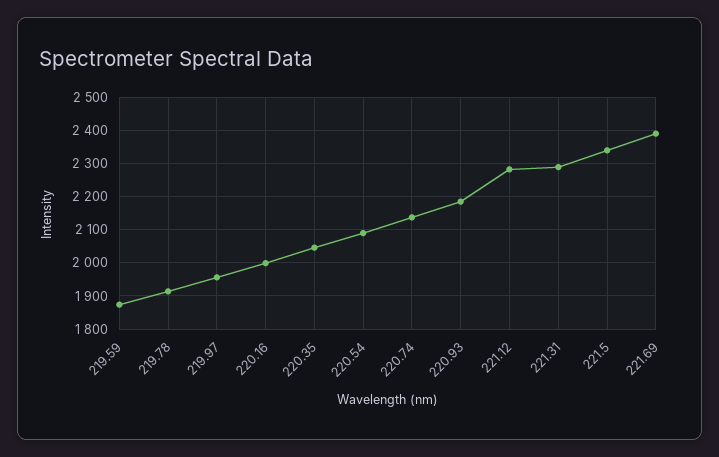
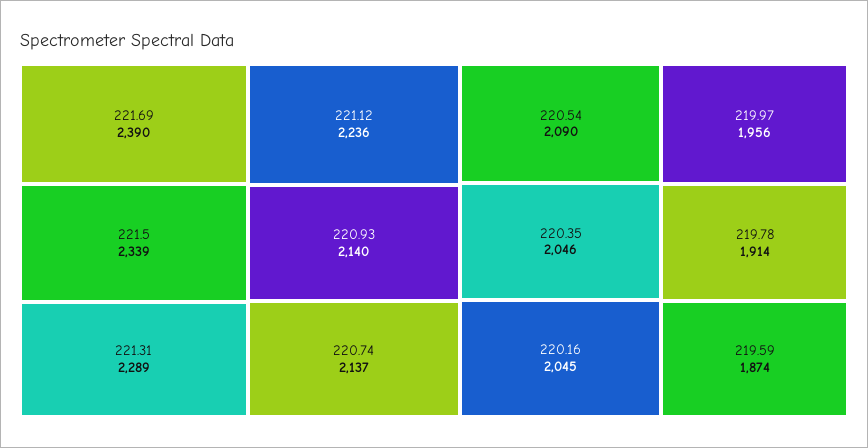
220.16: 2000 -> 2045
220.93: 2180 -> 2140
221.12: 2280 -> 2236

